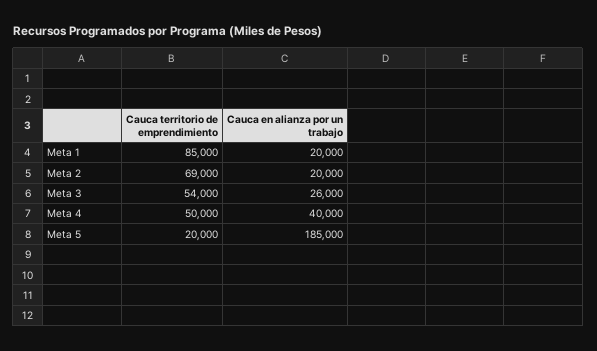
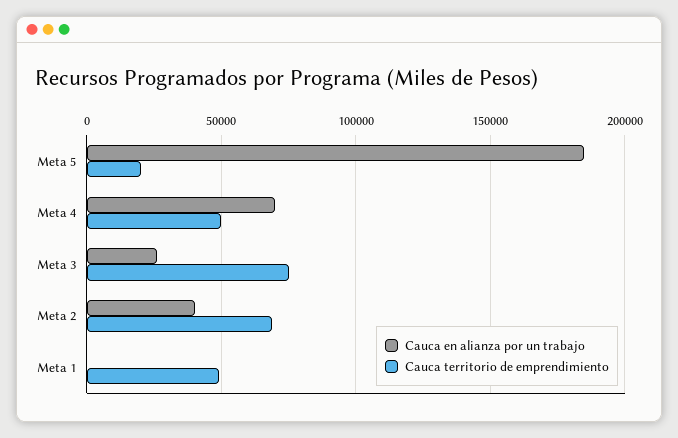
Cauca territorio de emprendimiento, Meta 1: 85000 -> 50000
Cauca en alianza por un trabajo, Meta 1: 20000 -> 0
Cauca en alianza por un trabajo, Meta 2: 20000 -> 40000
Cauca territorio de emprendimiento, Meta 3: 54000 -> 75000
Cauca en alianza por un trabajo, Meta 4: 40000 -> 70000

